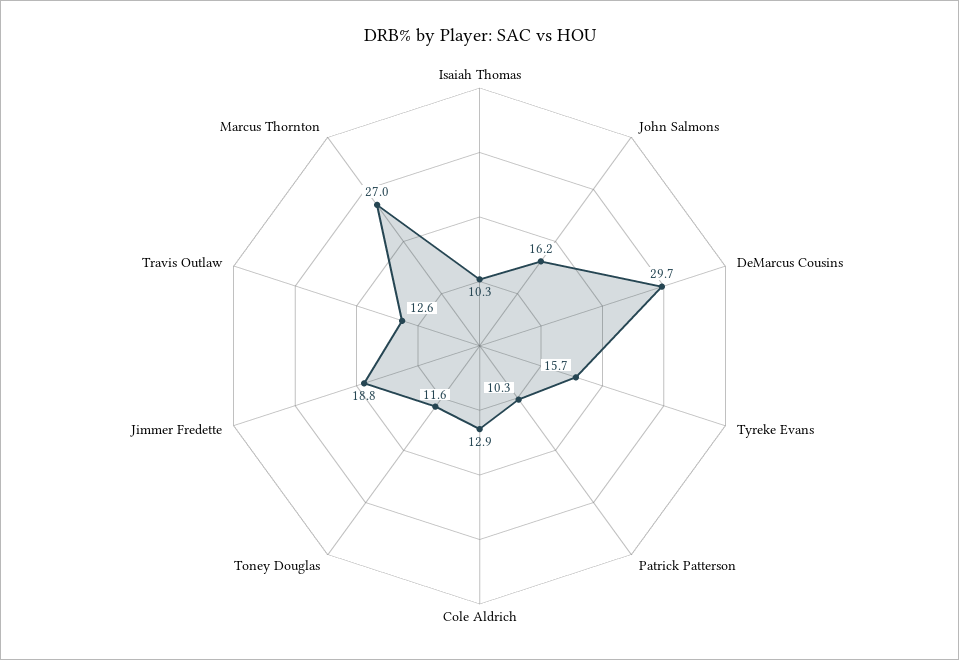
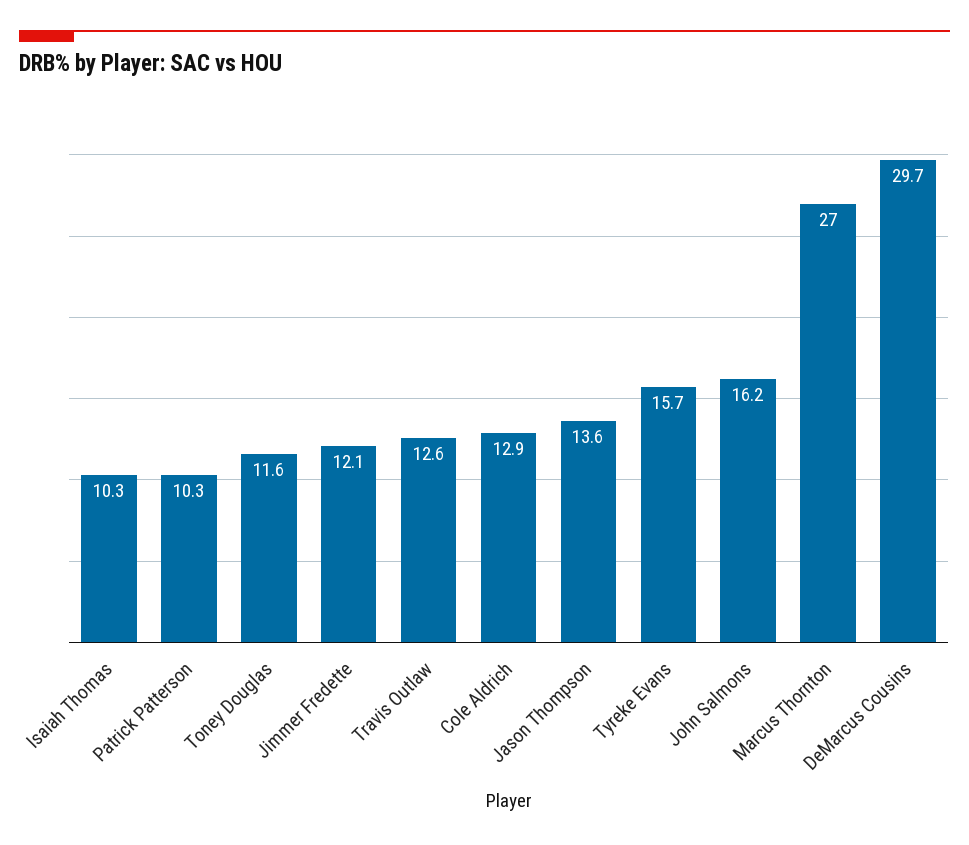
Jimmer Fredette: 18.8 -> 12.1
Jason Thompson: none -> 13.6

